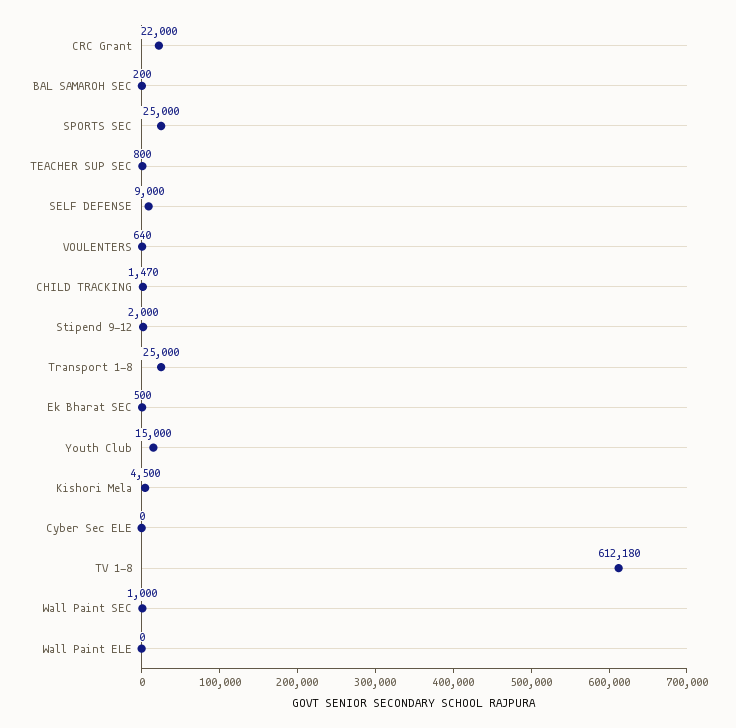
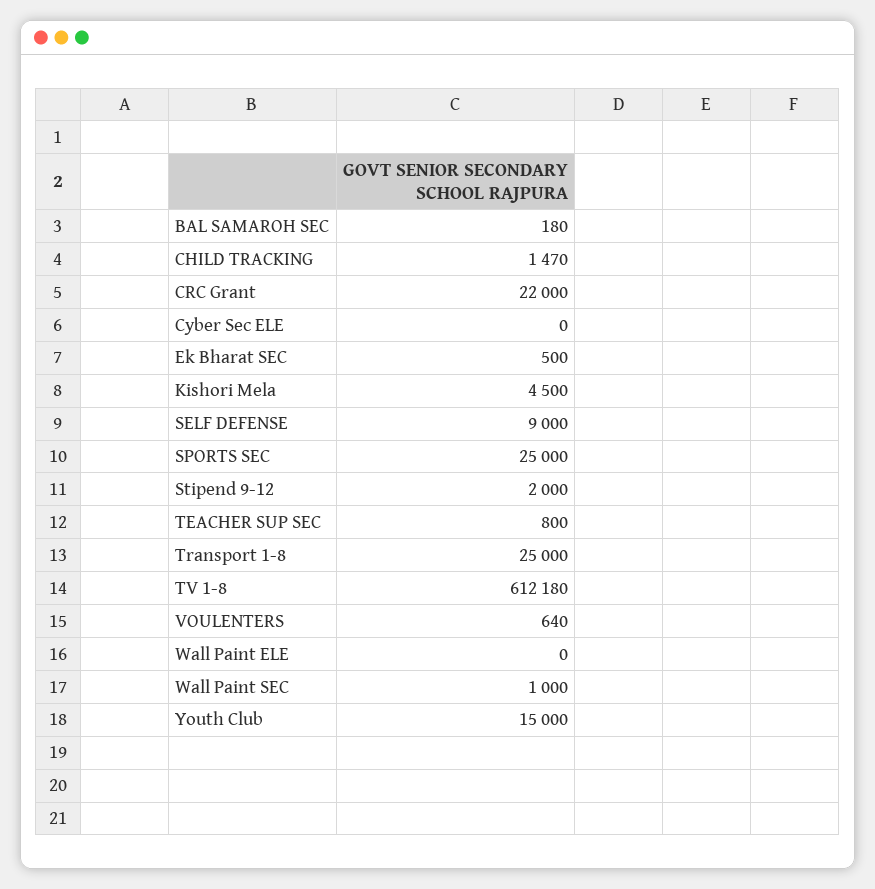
BAL SAMAROH SEC: 200 -> 180

